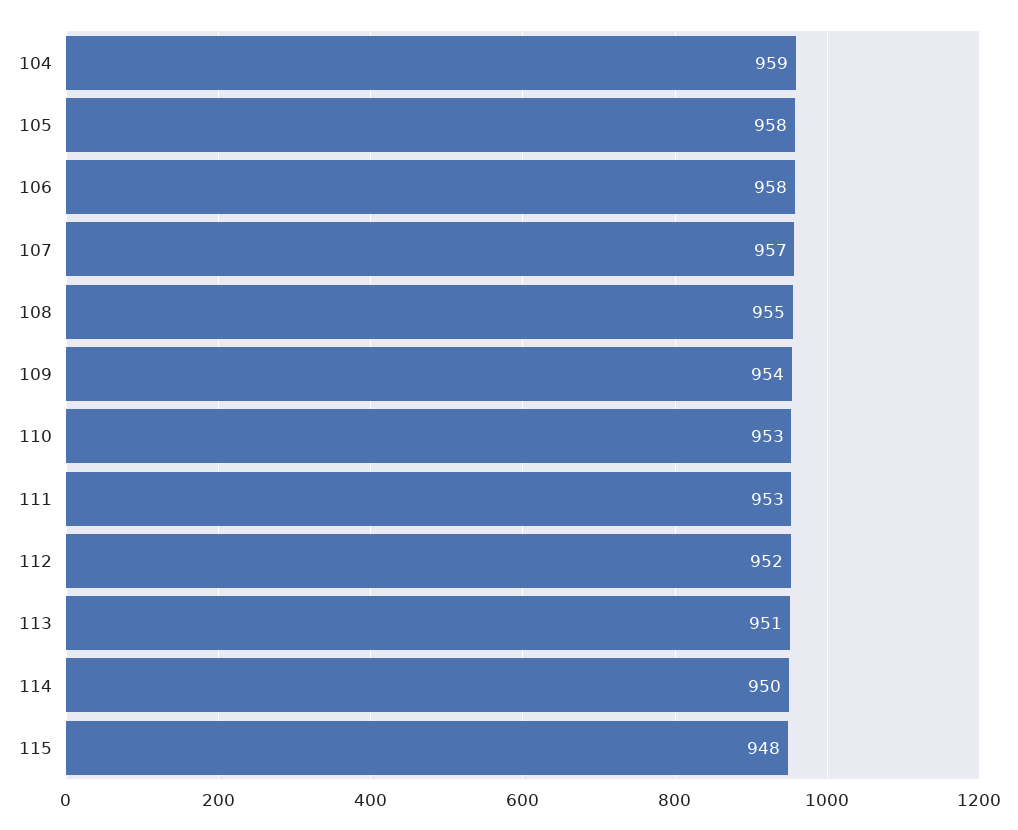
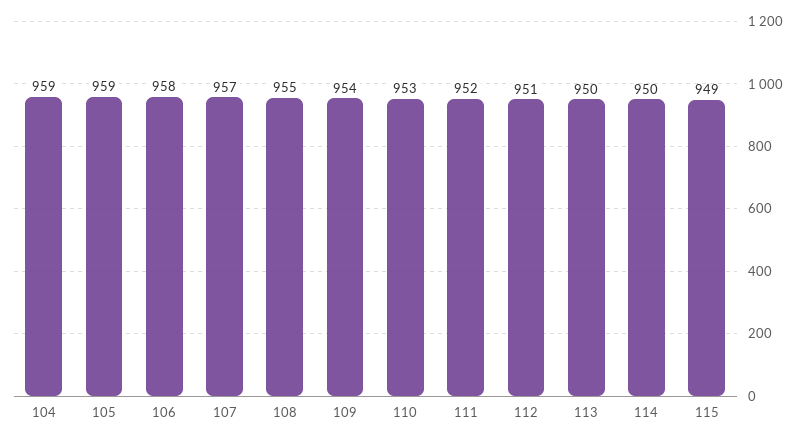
105: 958 -> 959
111: 953 -> 952
112: 952 -> 951
113: 951 -> 950
115: 948 -> 949

